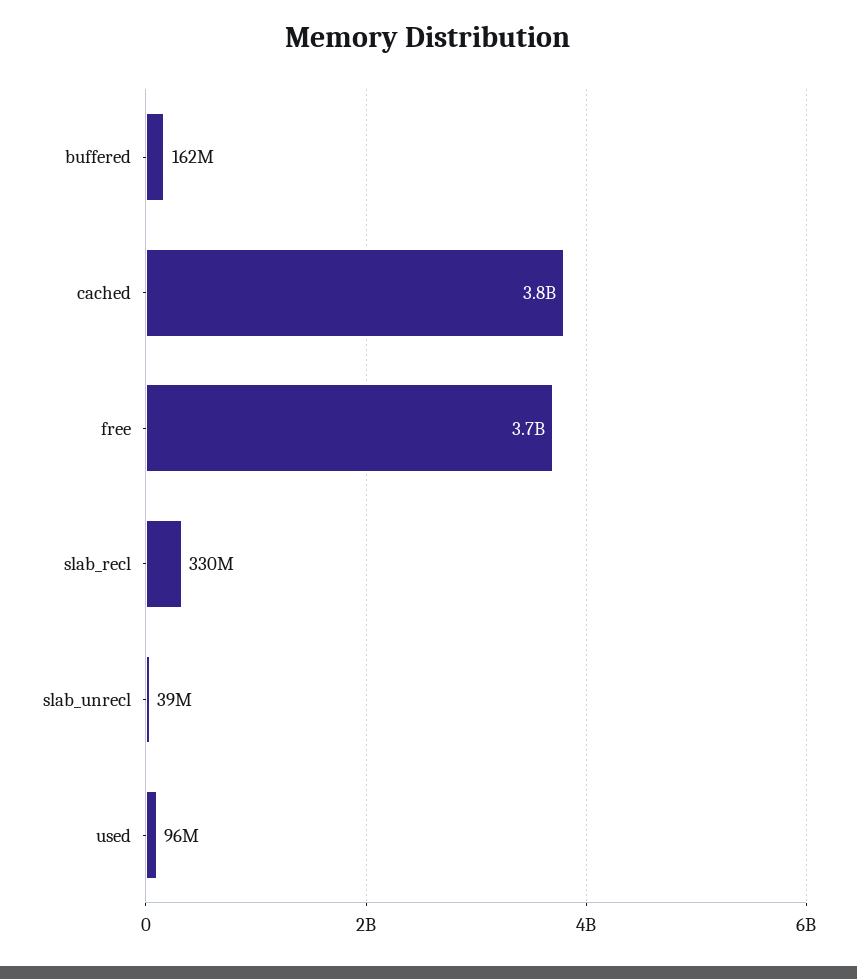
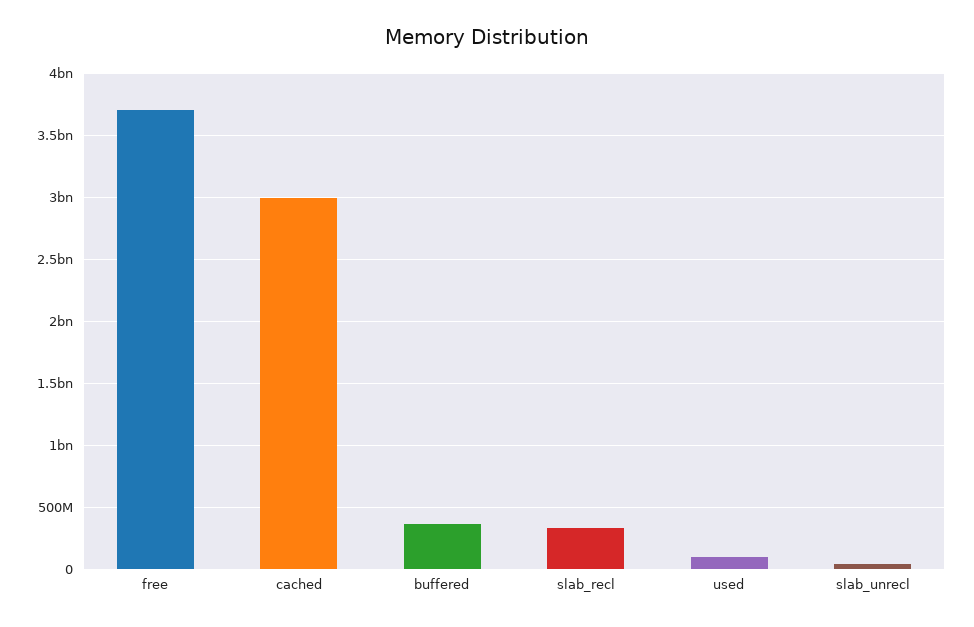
buffered: 162000000 -> 350000000
cached: 3800000000 -> 3000000000

